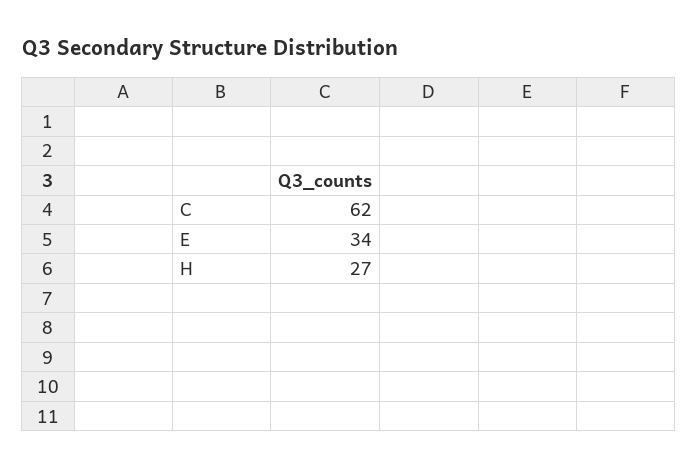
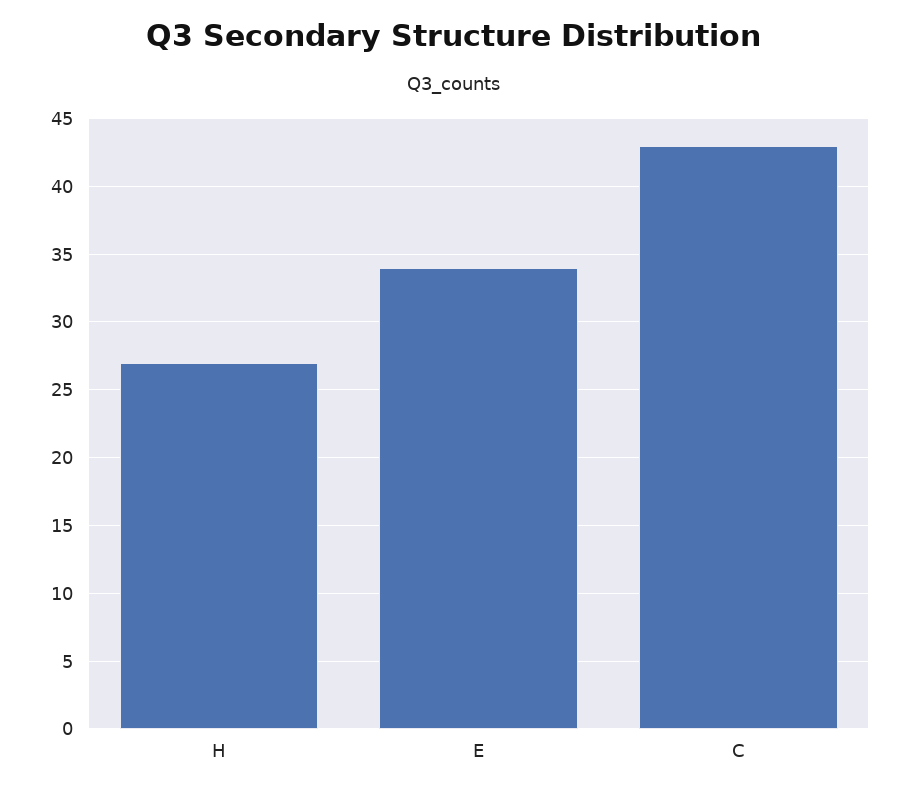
C: 62 -> 43

